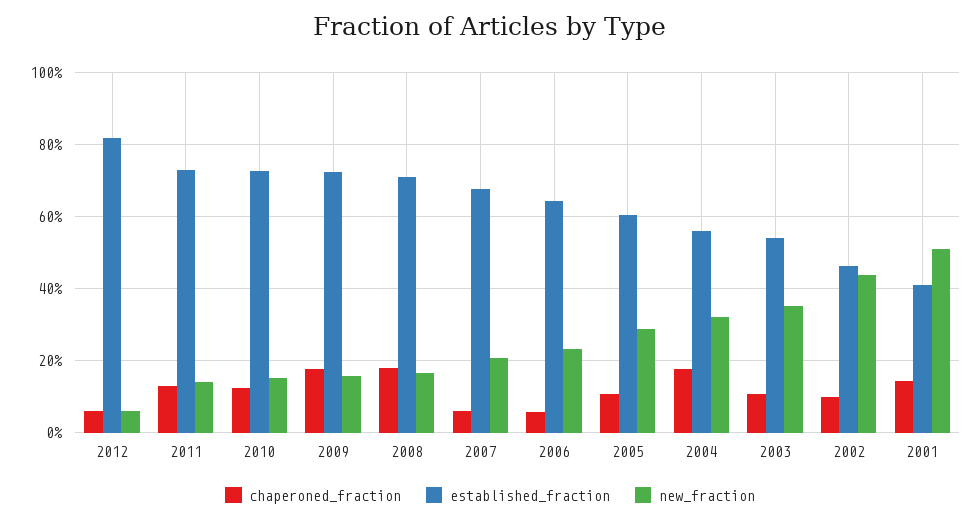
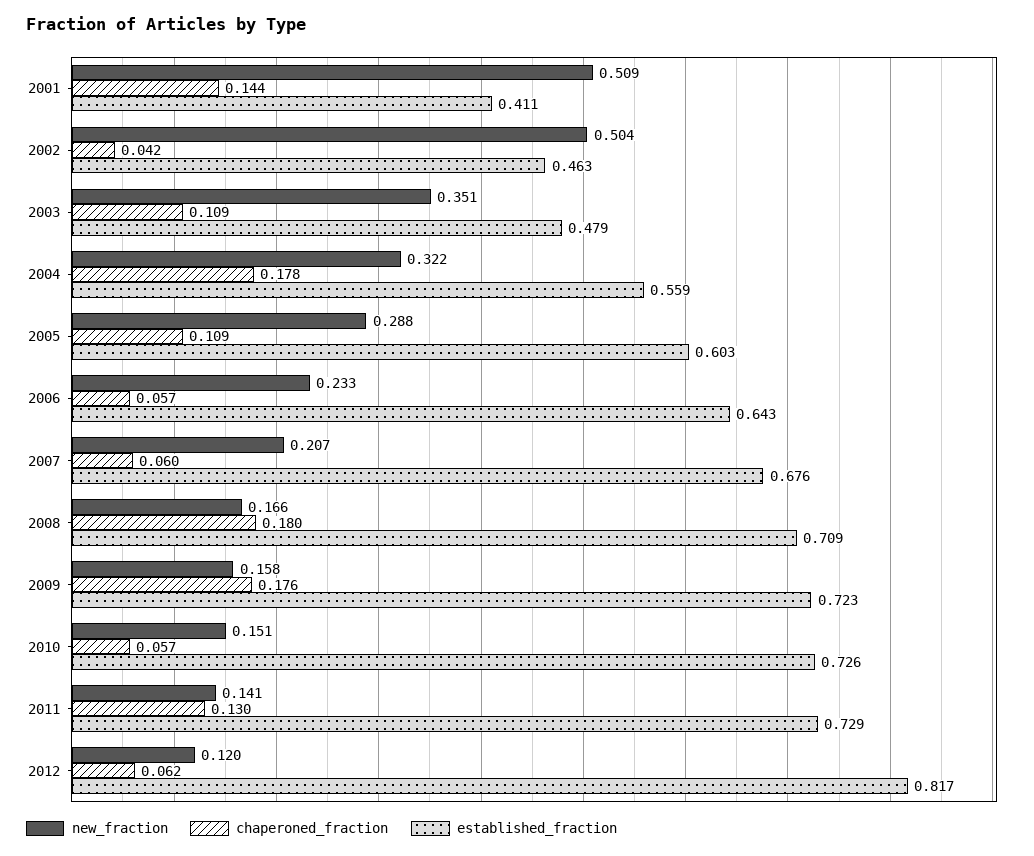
new_fraction, 2012: 0.06 -> 0.12
chaperoned_fraction, 2010: 0.12 -> 0.057
established_fraction, 2003: 0.54 -> 0.479
chaperoned_fraction, 2002: 0.1 -> 0.042
new_fraction, 2002: 0.44 -> 0.504

